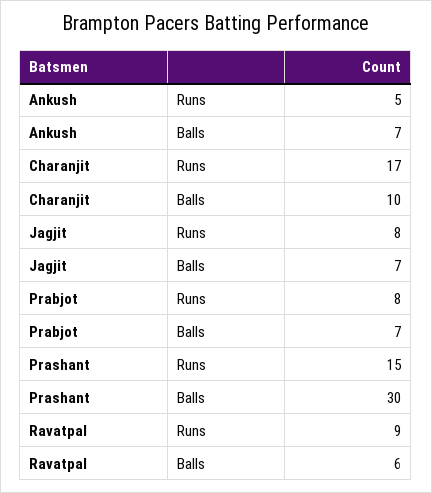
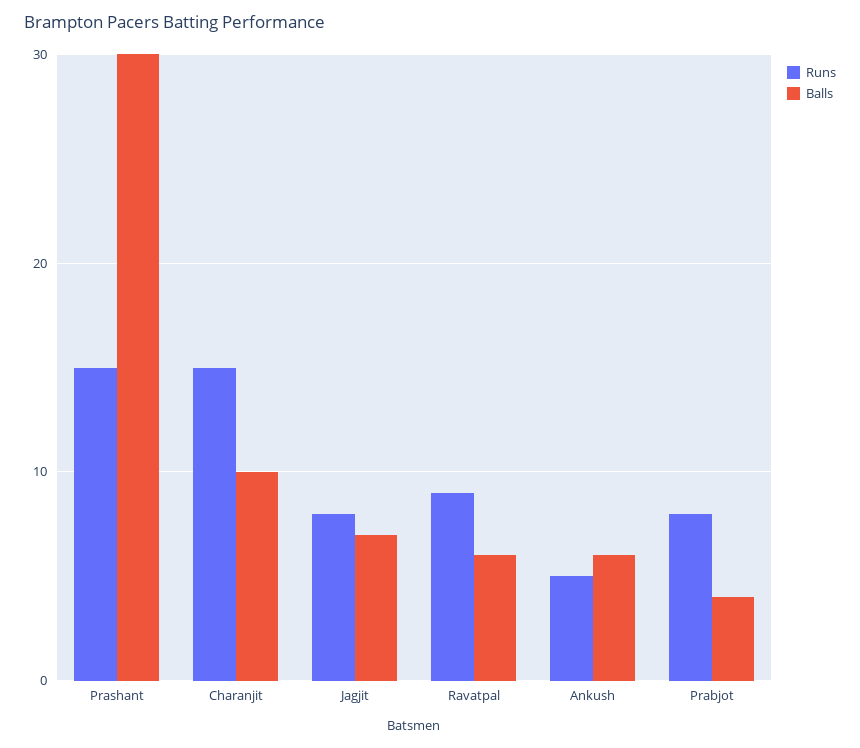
Balls, Ankush: 7 -> 6
Runs, Charanjit: 17 -> 15
Balls, Prabjot: 7 -> 4

